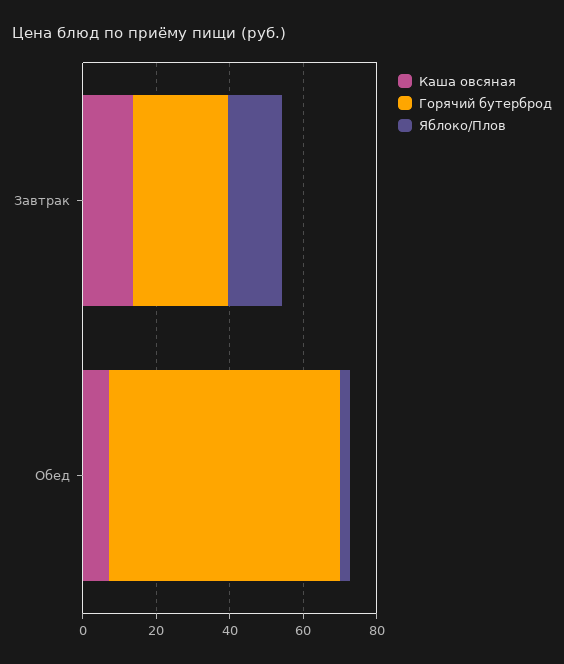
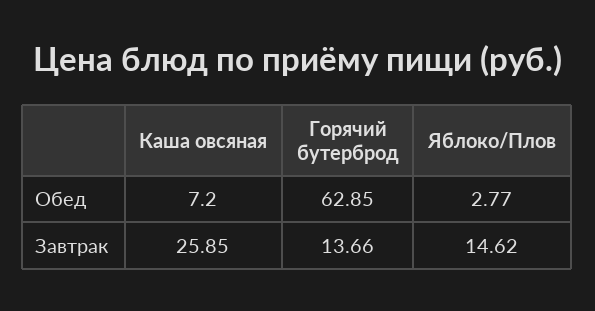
Каша овсяная, Завтрак: 15 -> 25.85
Горячий бутерброд, Завтрак: 25 -> 13.66

